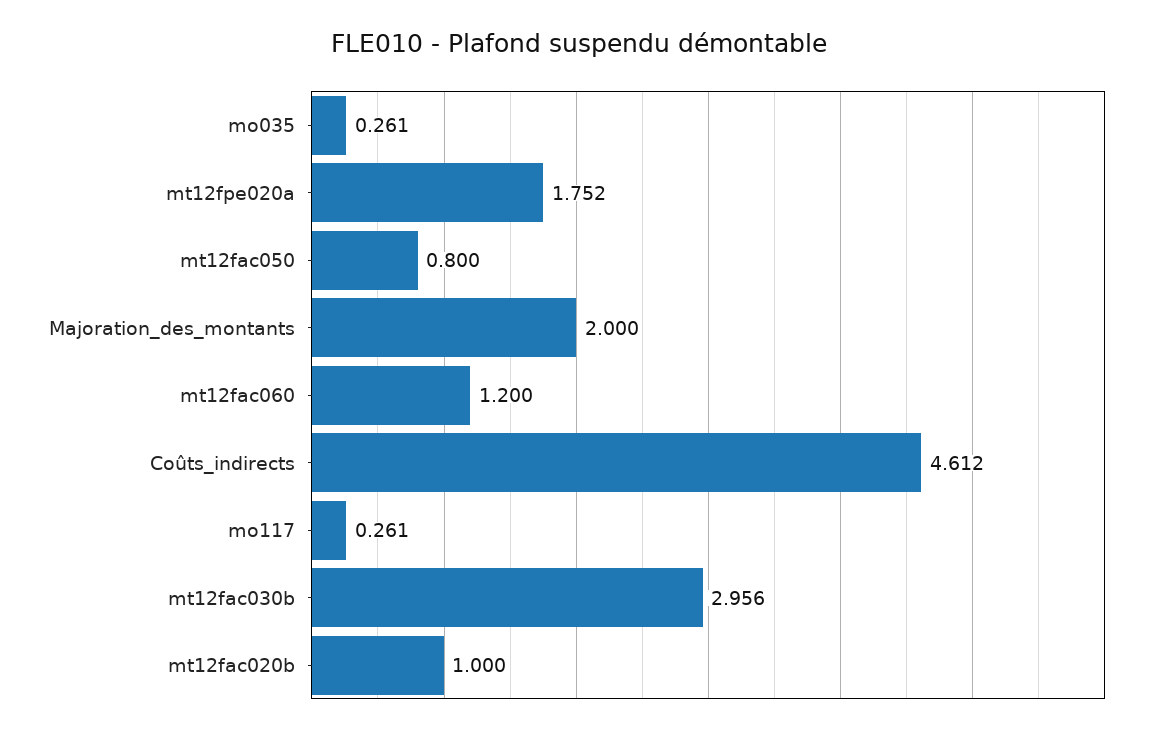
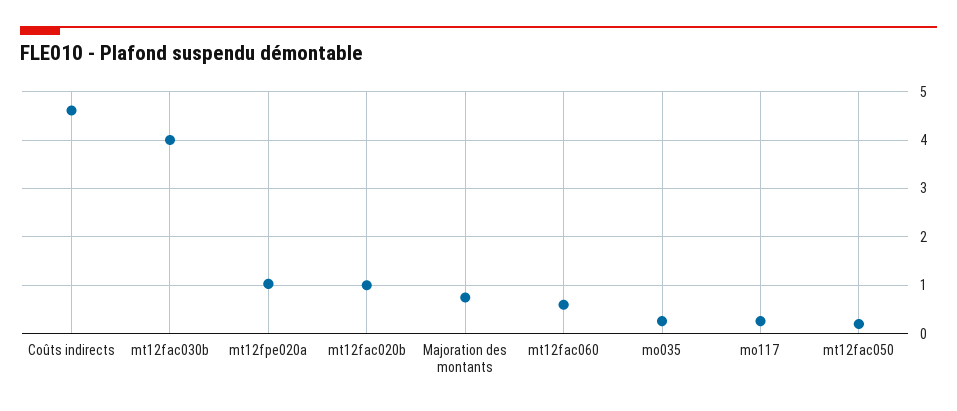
mt12fpe020a: 1.752 -> 1
mt12fac050: 0.8 -> 0.2
Majoration_des_montants: 2 -> 0.8
mt12fac060: 1.2 -> 0.6
mt12fac030b: 2.956 -> 4

